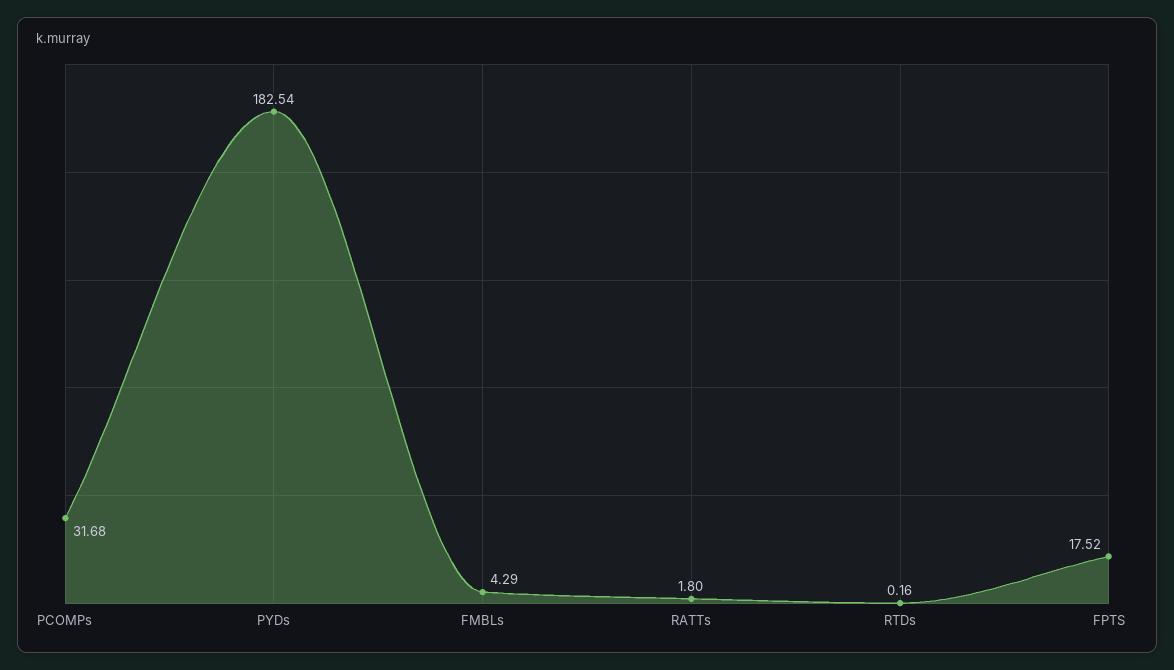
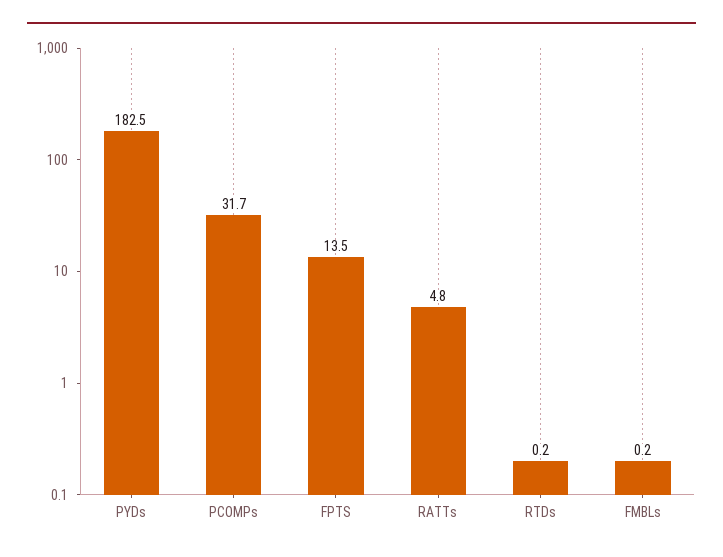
FMBLs: 4.29 -> 0.2
RATTs: 1.8 -> 4.8
FPTS: 17.52 -> 13.5

